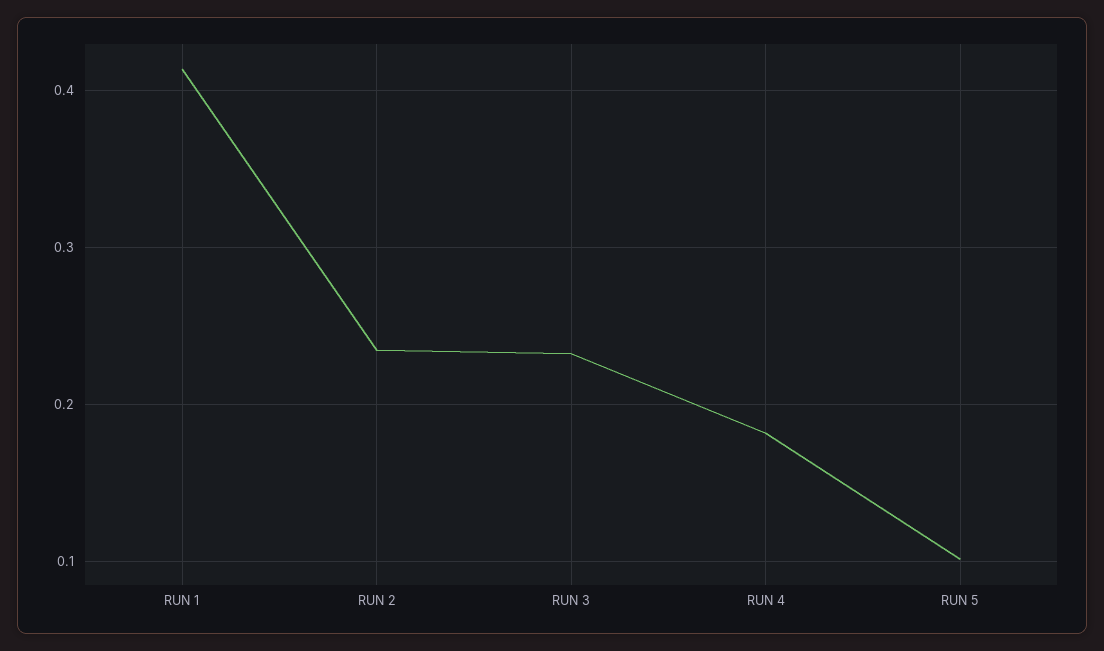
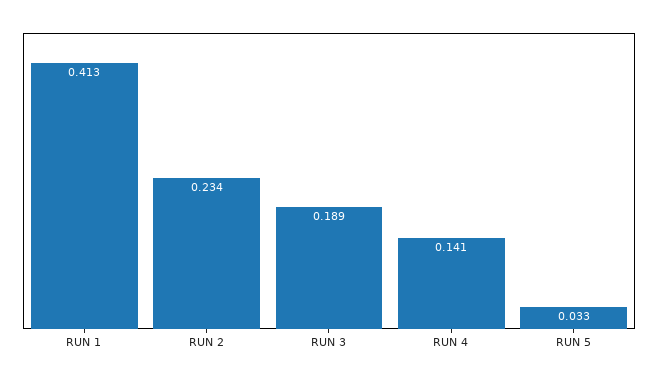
RUN 3: 0.23 -> 0.189
RUN 4: 0.18 -> 0.141
RUN 5: 0.1 -> 0.033

